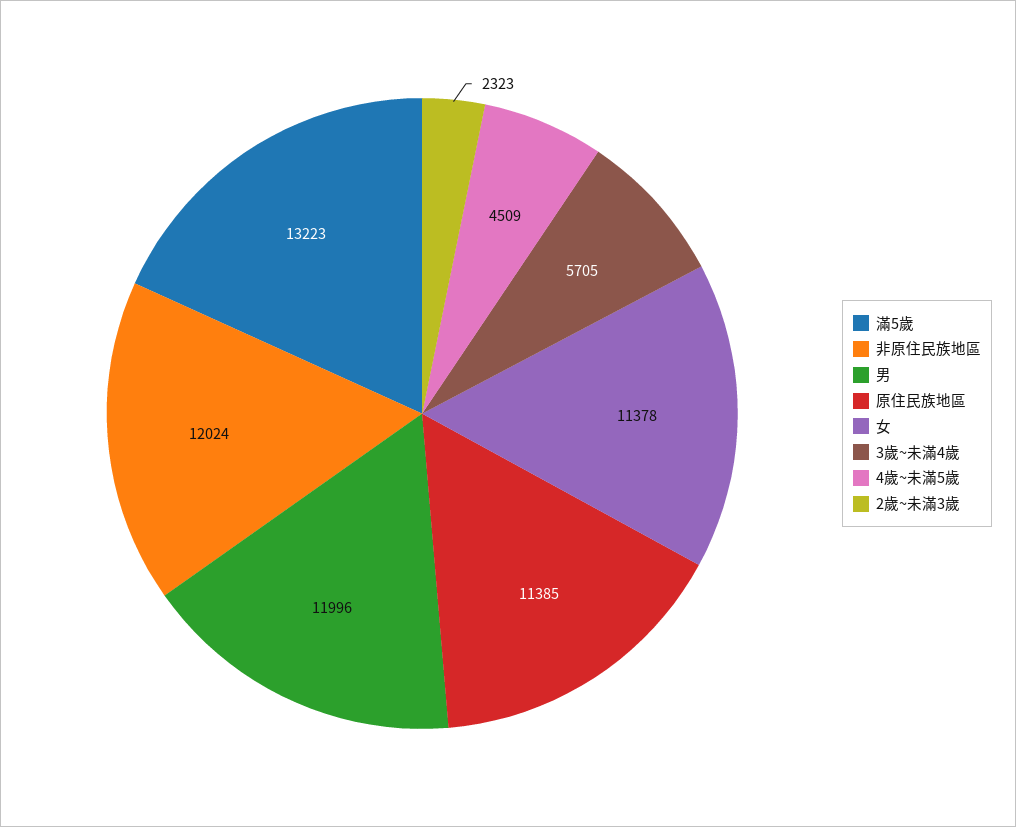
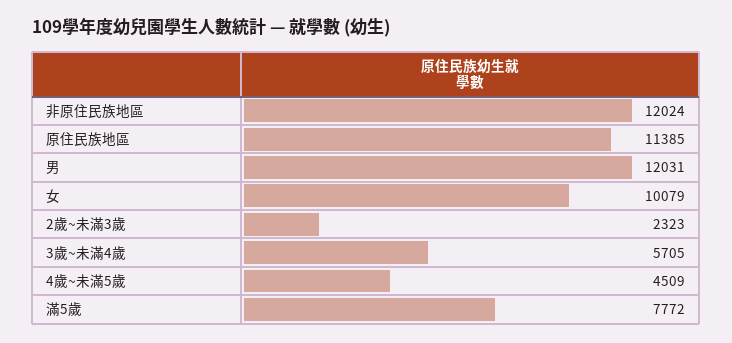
滿5歲: 13223 -> 7772
男: 11996 -> 12031
女: 11378 -> 10079

